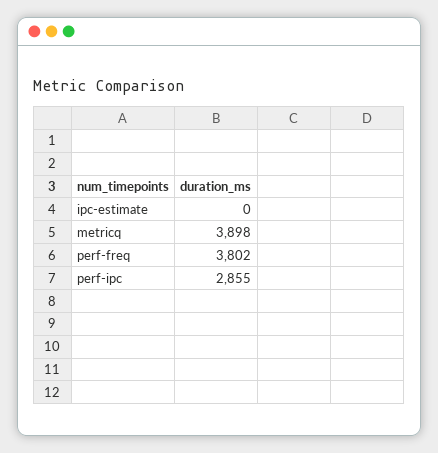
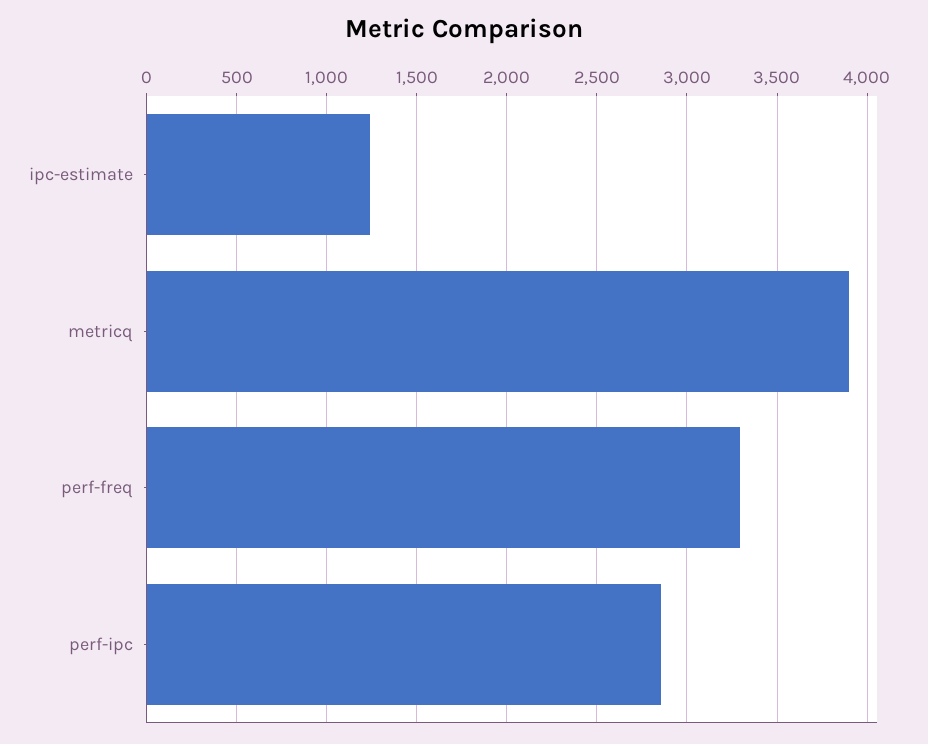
ipc-estimate: 0 -> 1250
perf-freq: 3802 -> 3300

